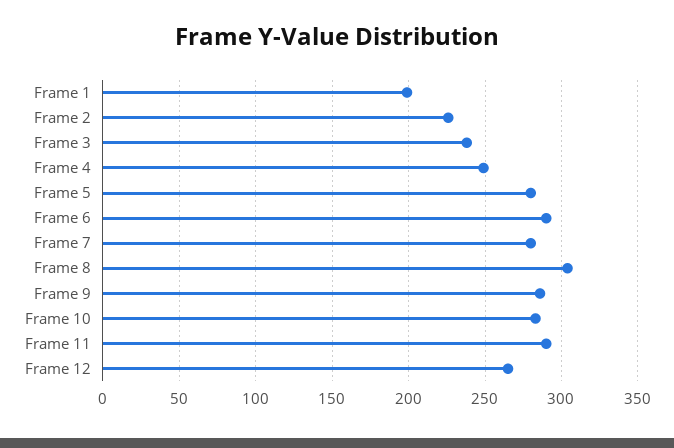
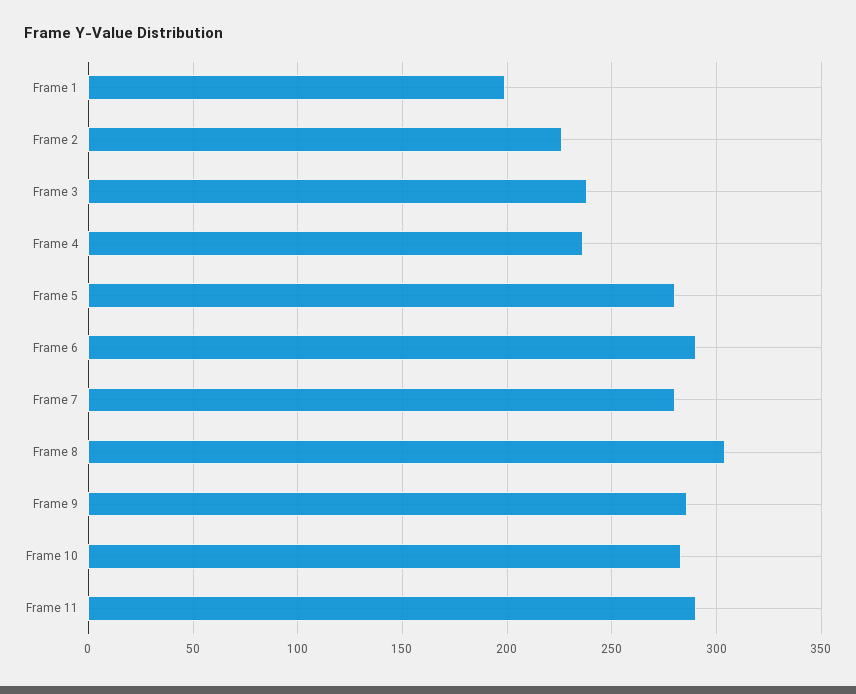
Frame 4: 250 -> 235
Frame 12: 265 -> none

